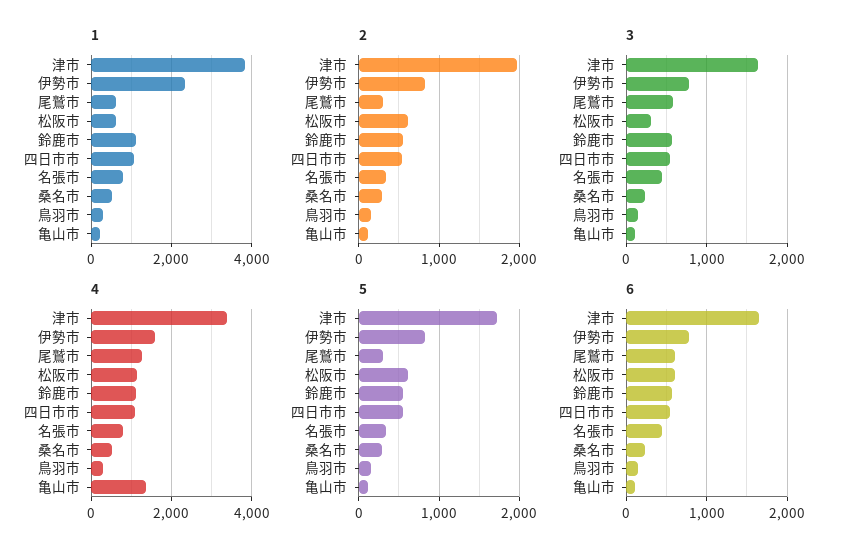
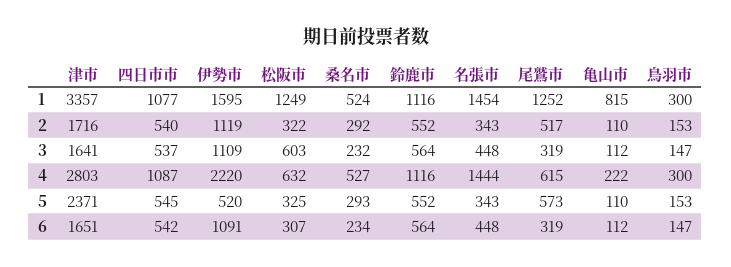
1, 津市: 3800 -> 3357
1, 伊勢市: 2400 -> 1595
1, 尾鷲市: 600 -> 1252
1, 松阪市: 600 -> 1249
1, 名張市: 800 -> 1454
1, 亀山市: 200 -> 815
2, 津市: 2000 -> 1716
2, 伊勢市: 800 -> 1119
2, 尾鷲市: 300 -> 517
2, 松阪市: 600 -> 322
3, 伊勢市: 800 -> 1109
3, 尾鷲市: 600 -> 319
3, 松阪市: 300 -> 603
4, 津市: 3400 -> 2803
4, 伊勢市: 1600 -> 2220
4, 尾鷲市: 1200 -> 615
4, 松阪市: 1200 -> 632
4, 名張市: 800 -> 1444
4, 亀山市: 1400 -> 222
5, 津市: 1700 -> 2371
5, 伊勢市: 800 -> 520
5, 尾鷲市: 300 -> 573
5, 松阪市: 600 -> 325
6, 伊勢市: 800 -> 1091
6, 尾鷲市: 600 -> 319
6, 松阪市: 600 -> 307

